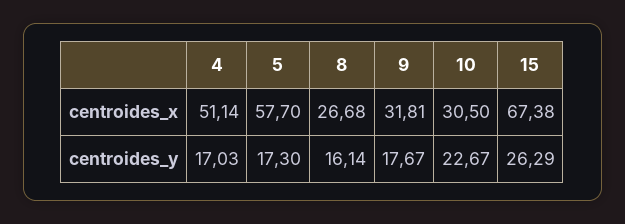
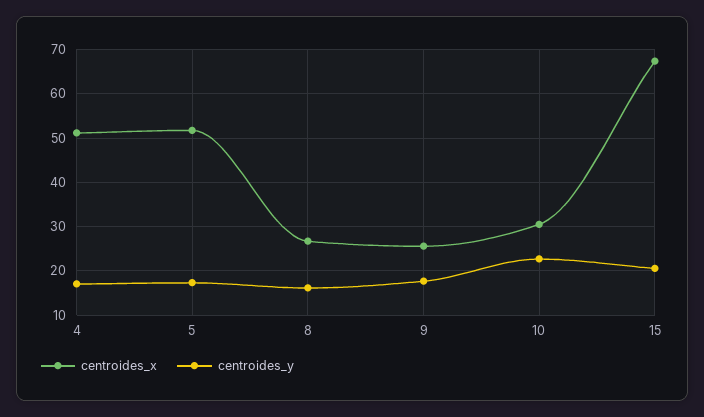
centroides_x, 5: 57.7 -> 52
centroides_x, 9: 31.81 -> 26
centroides_y, 15: 26.29 -> 20

